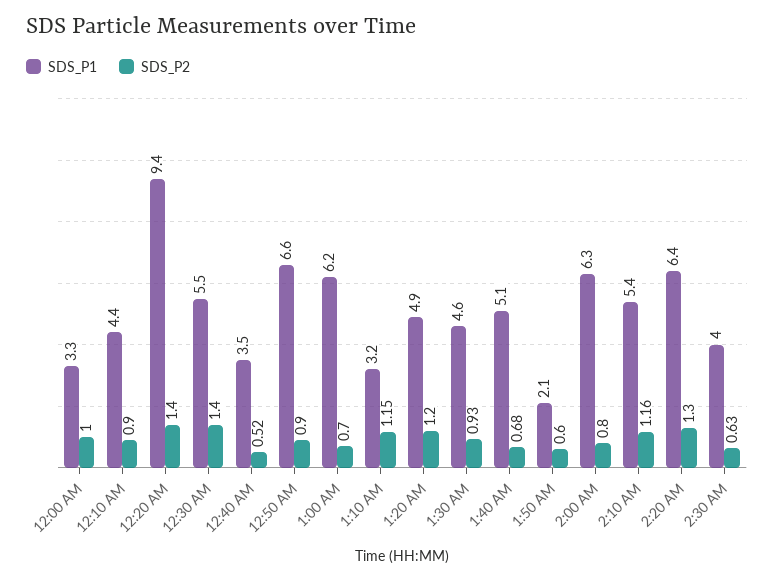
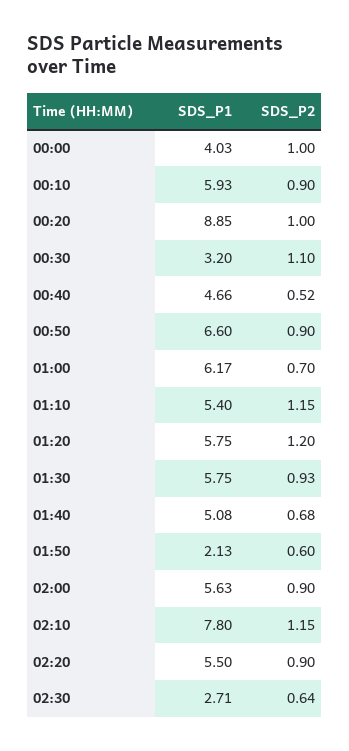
SDS_P1, 12:00 AM: 3.3 -> 4.03
SDS_P1, 12:10 AM: 4.4 -> 5.93
SDS_P1, 12:20 AM: 9.4 -> 8.85
SDS_P2, 12:20 AM: 1.4 -> 1
SDS_P1, 12:30 AM: 5.5 -> 3.2
SDS_P2, 12:30 AM: 1.4 -> 1.1
SDS_P1, 12:40 AM: 3.5 -> 4.66
SDS_P1, 1:10 AM: 3.2 -> 5.4
SDS_P1, 1:20 AM: 4.9 -> 5.75
SDS_P1, 1:30 AM: 4.6 -> 5.75
SDS_P1, 2:00 AM: 6.3 -> 5.63
SDS_P2, 2:00 AM: 0.8 -> 0.9
SDS_P1, 2:10 AM: 5.4 -> 7.8
SDS_P2, 2:10 AM: 1.16 -> 1.15
SDS_P1, 2:20 AM: 6.4 -> 5.5
SDS_P2, 2:20 AM: 1.3 -> 0.9
SDS_P1, 2:30 AM: 4 -> 2.71
SDS_P2, 2:30 AM: 0.63 -> 0.64

